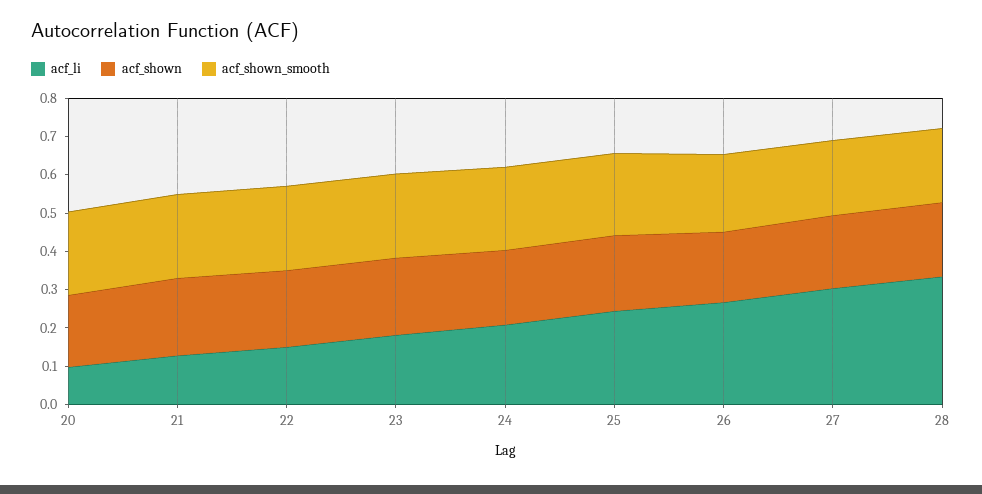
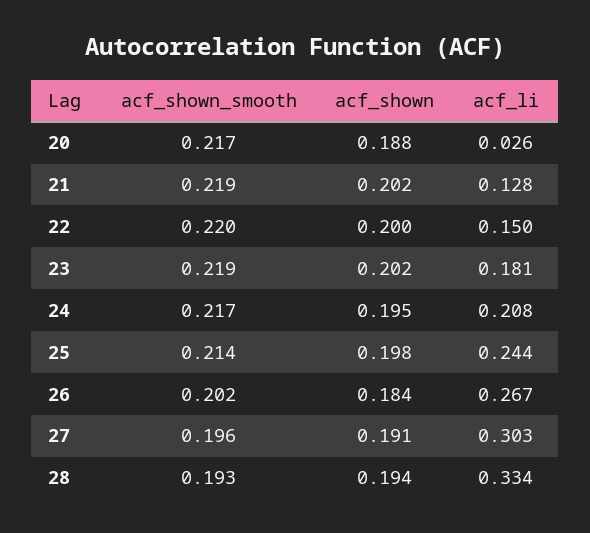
acf_li, 20: 0.1 -> 0.026

